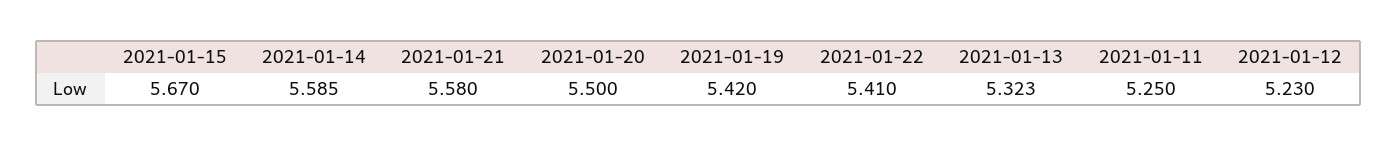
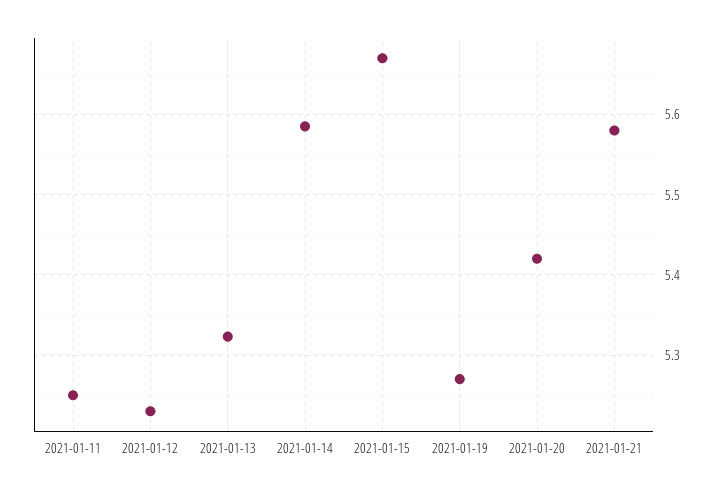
2021-01-20: 5.5 -> 5.42
2021-01-19: 5.42 -> 5.27
2021-01-22: 5.41 -> none

